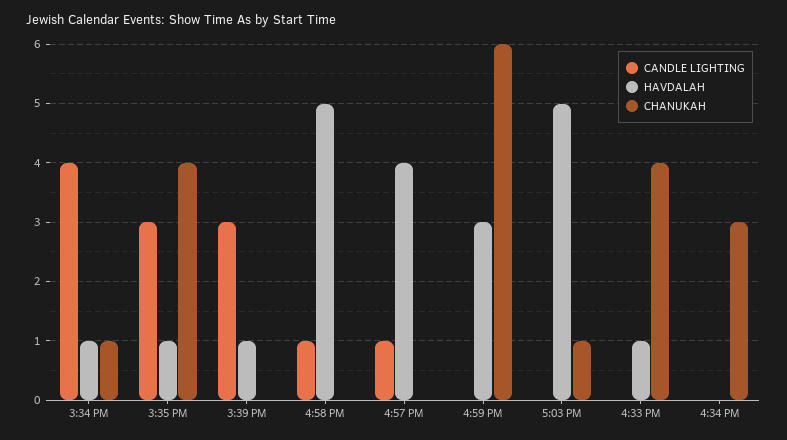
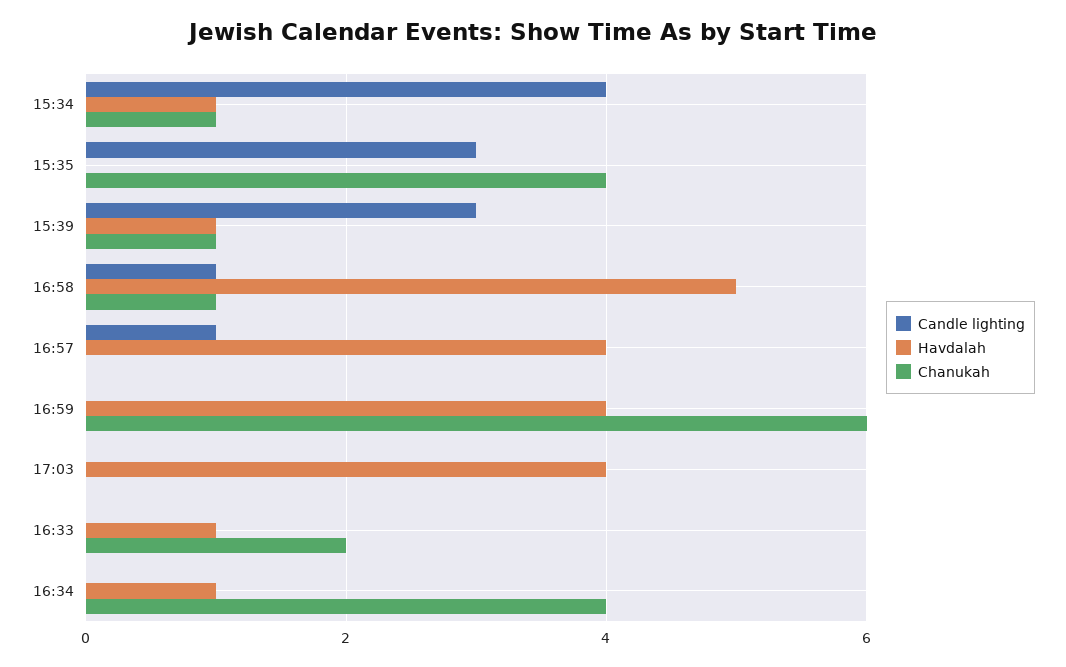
HAVDALAH, 3:35 PM: 1 -> 0
CHANUKAH, 3:39 PM: 0 -> 1
CHANUKAH, 4:58 PM: 0 -> 1
HAVDALAH, 4:59 PM: 3 -> 4
HAVDALAH, 5:03 PM: 5 -> 4
CHANUKAH, 5:03 PM: 1 -> 0
CHANUKAH, 4:33 PM: 4 -> 2
HAVDALAH, 4:34 PM: 0 -> 1
CHANUKAH, 4:34 PM: 3 -> 4

